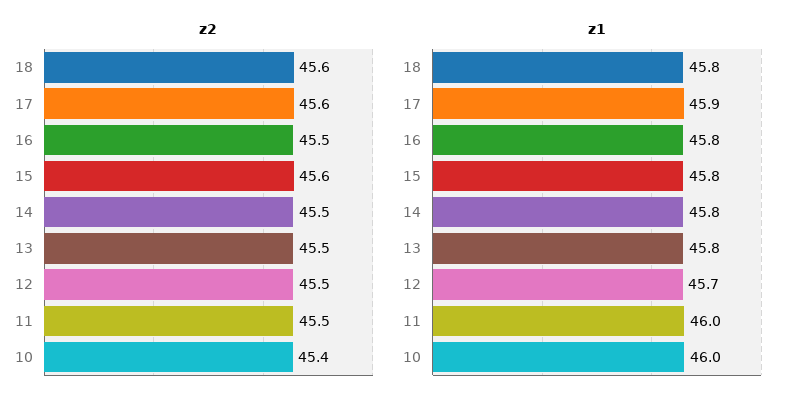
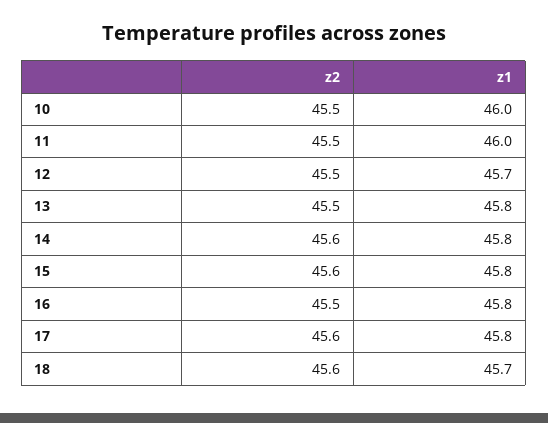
z2, 14: 45.5 -> 45.6
z2, 10: 45.4 -> 45.5
z1, 18: 45.8 -> 45.7
z1, 17: 45.9 -> 45.8

